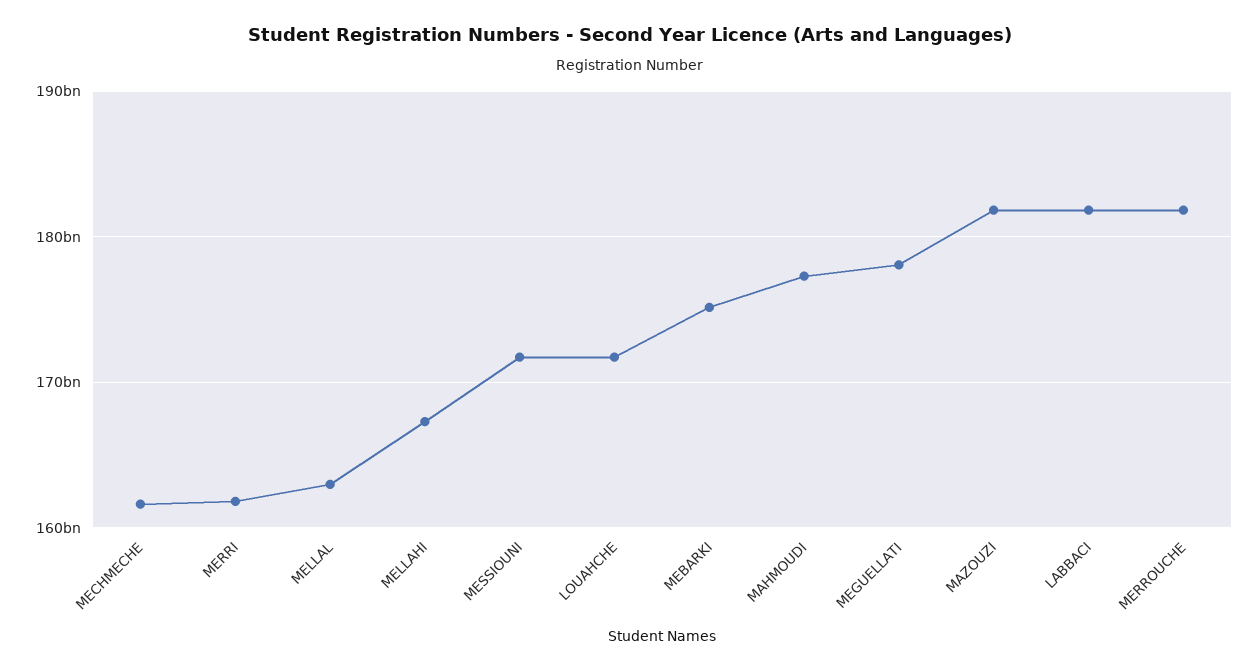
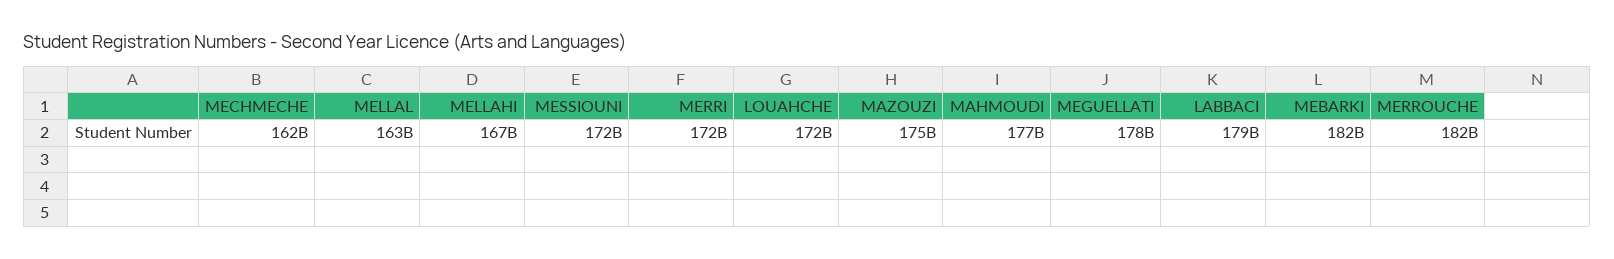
MERRI: 162000000000 -> 172000000000
MEBARKI: 175000000000 -> 182000000000
MAZOUZI: 182000000000 -> 175000000000
LABBACI: 182000000000 -> 179000000000

